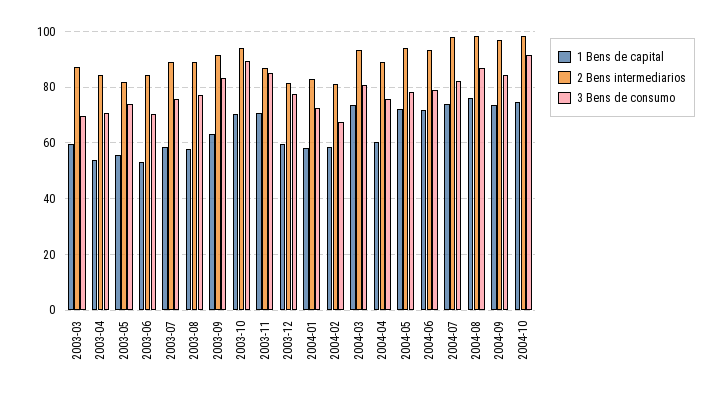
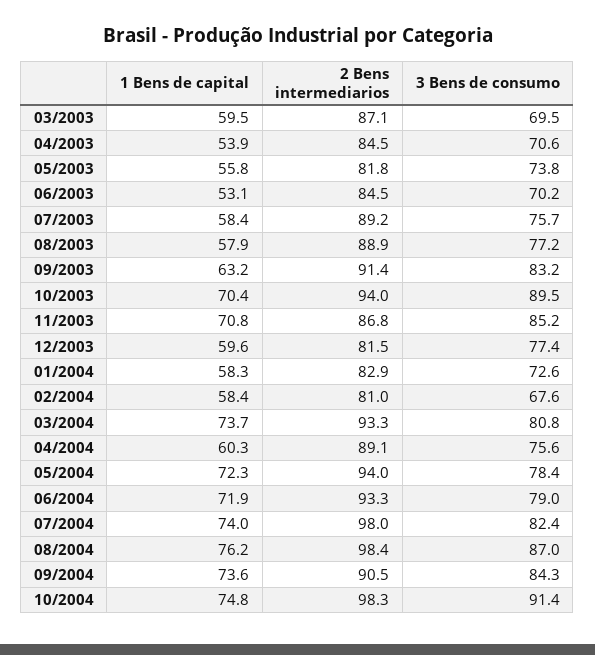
2 Bens intermediarios, 2004-09: 97.5 -> 90.5

